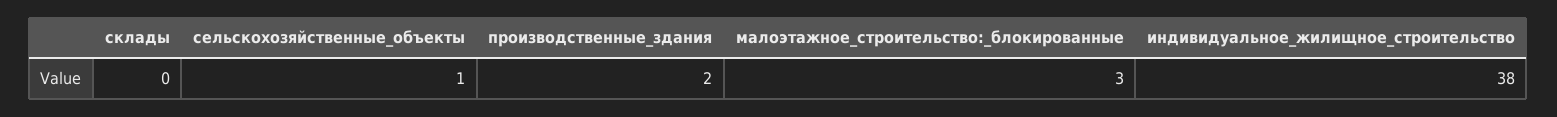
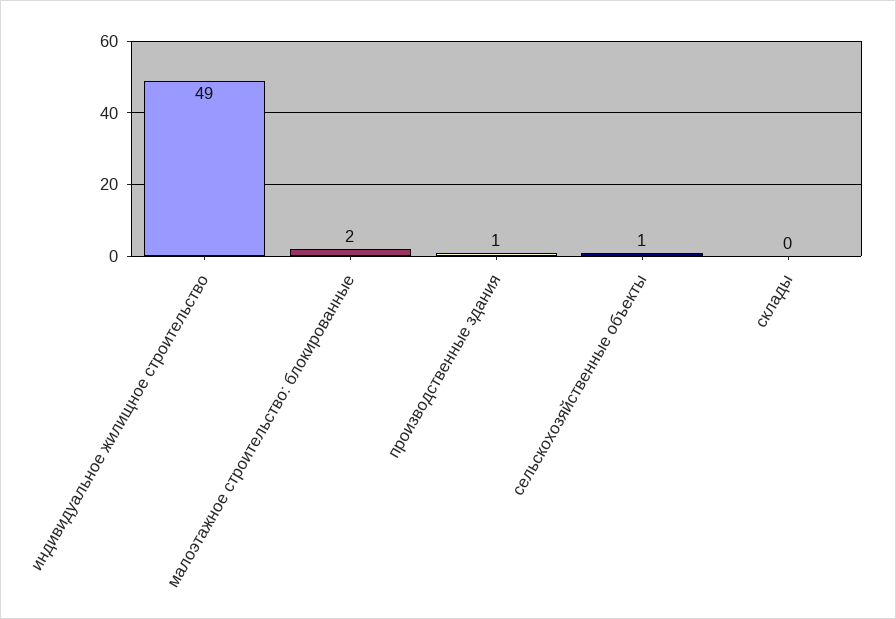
производственные_здания: 2 -> 1
малоэтажное_строительство:_блокированные: 3 -> 2
индивидуальное_жилищное_строительство: 38 -> 49

